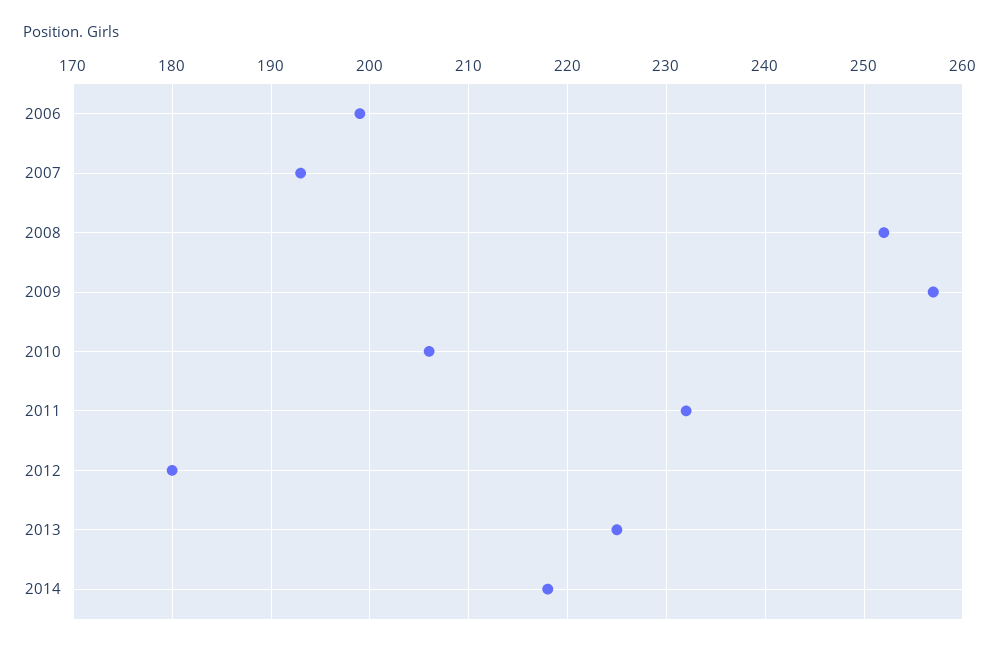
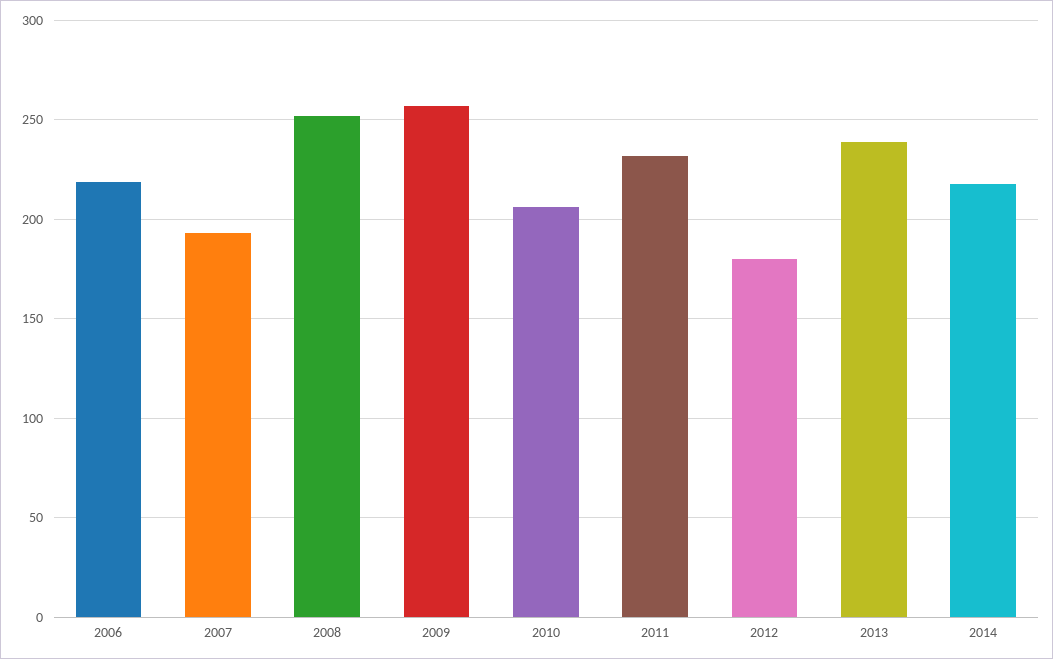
2006: 199 -> 220
2013: 225 -> 240

